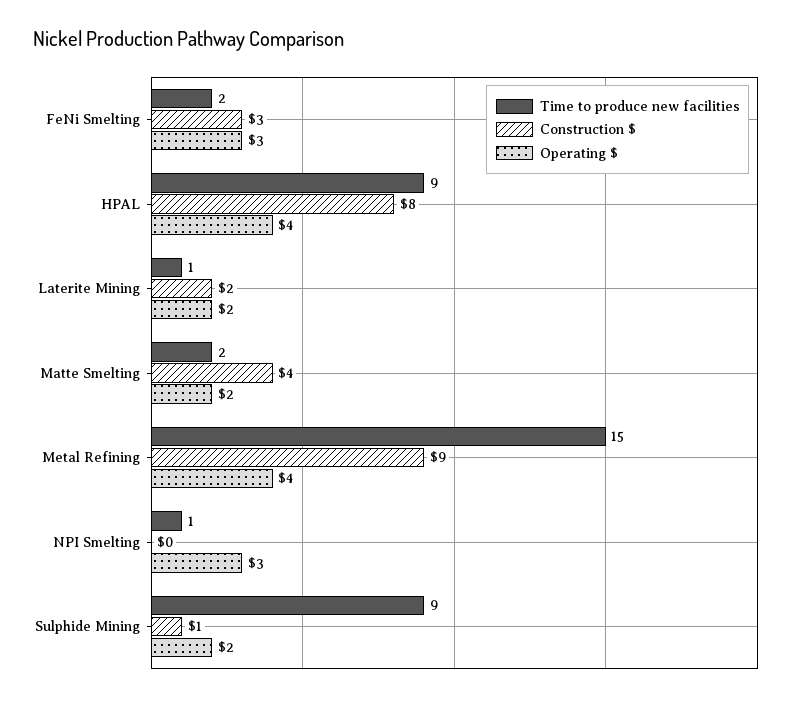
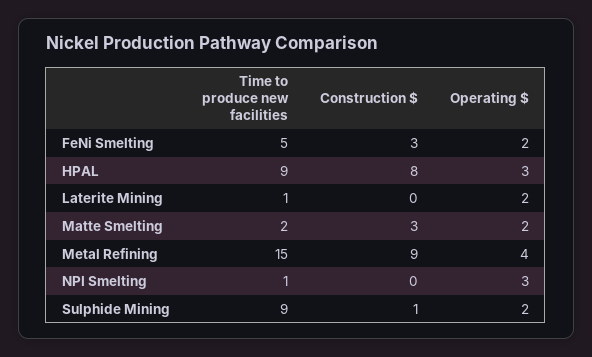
Time to produce new facilities, FeNi Smelting: 2 -> 5
Operating $, FeNi Smelting: 3 -> 2
Operating $, HPAL: 4 -> 3
Construction $, Laterite Mining: 2 -> 0
Construction $, Matte Smelting: 4 -> 3

